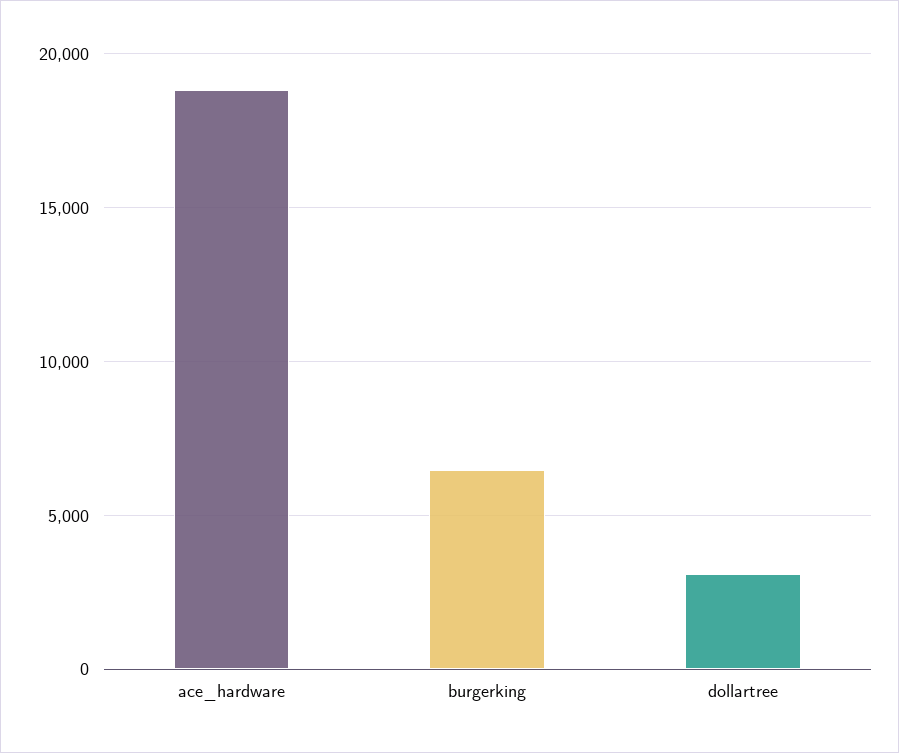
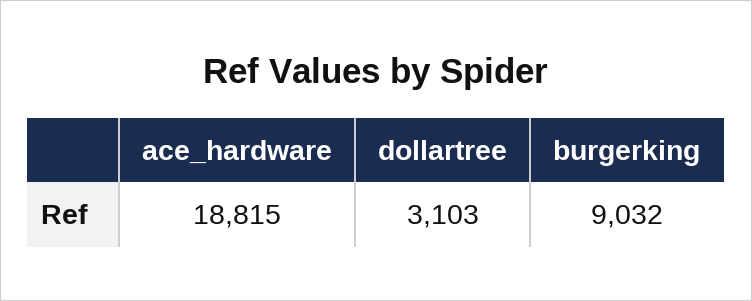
burgerking: 6500 -> 9032

